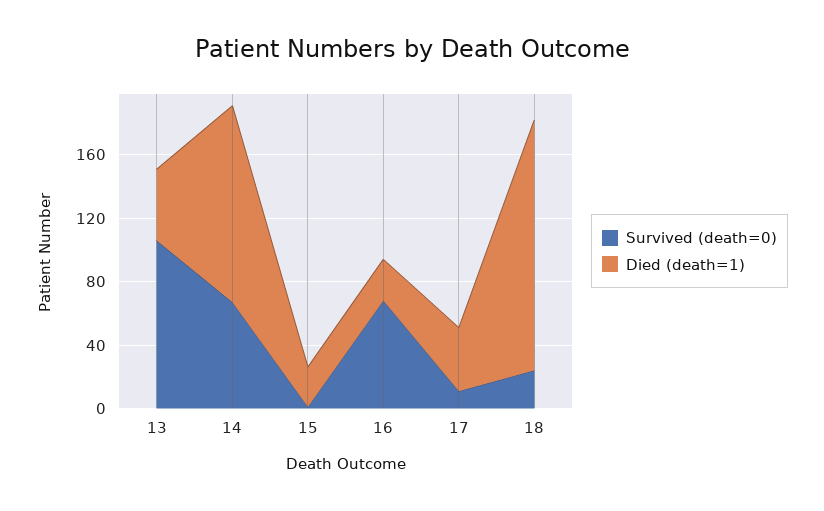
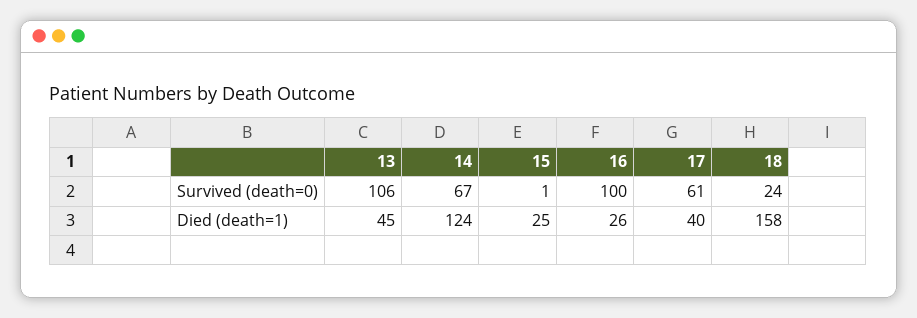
Survived (death=0), 16: 70 -> 100
Survived (death=0), 17: 10 -> 61

